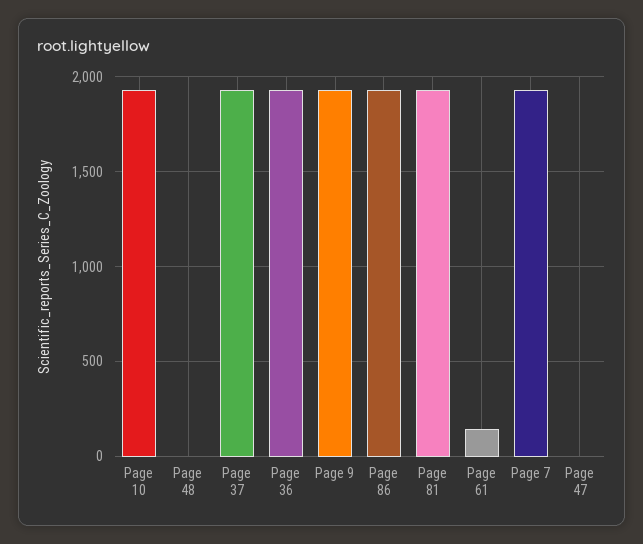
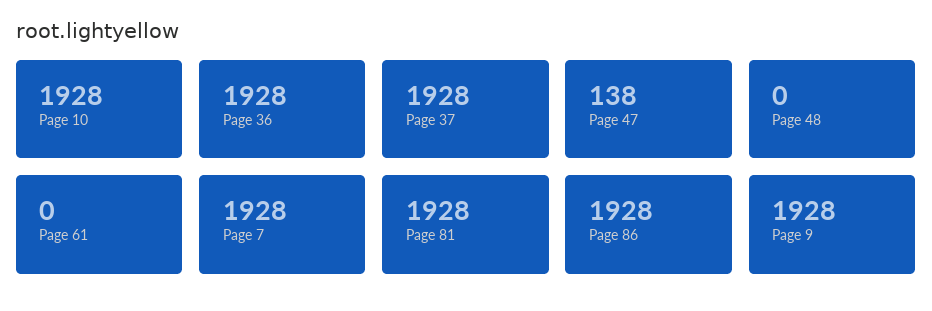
Page 61: 150 -> 0
Page 47: 0 -> 138

